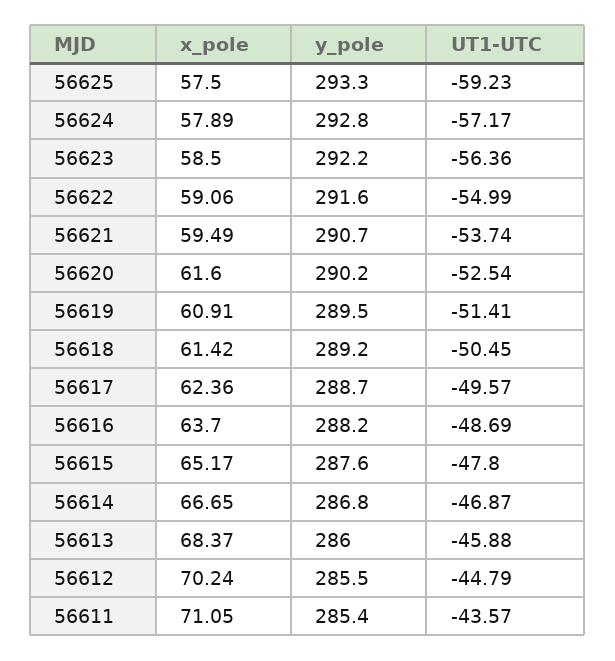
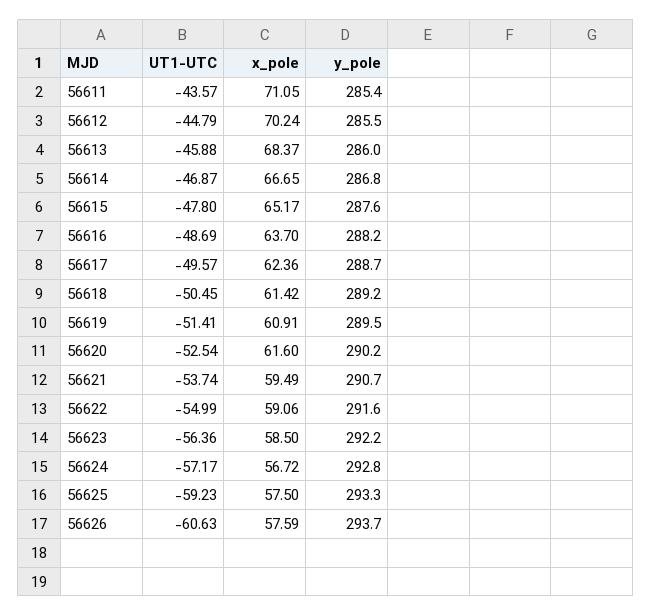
x_pole, 56624: 57.89 -> 56.72
UT1-UTC, 56626: none -> -60.63
x_pole, 56626: none -> 57.59
y_pole, 56626: none -> 293.7

